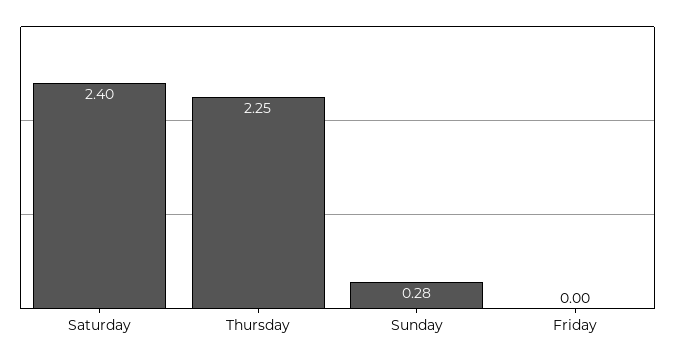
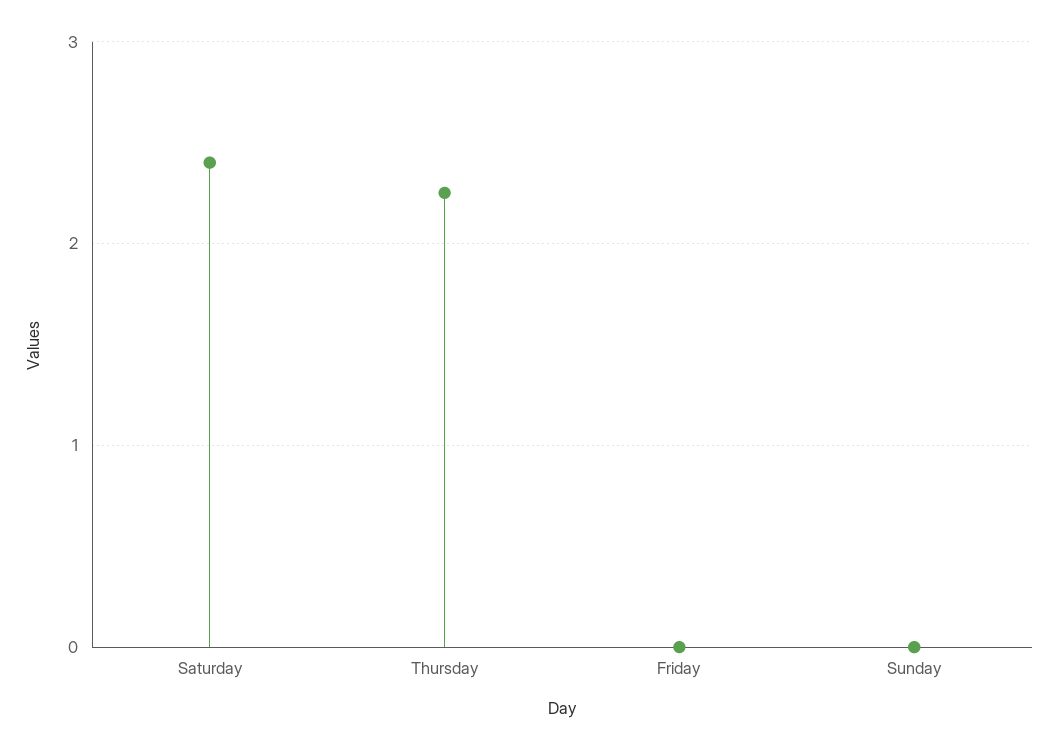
Sunday: 0.28 -> 0

